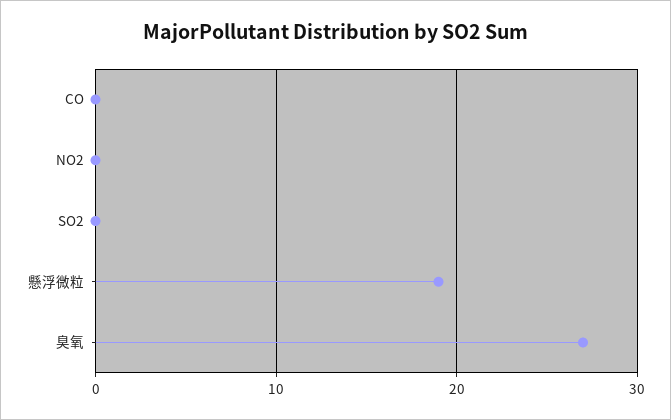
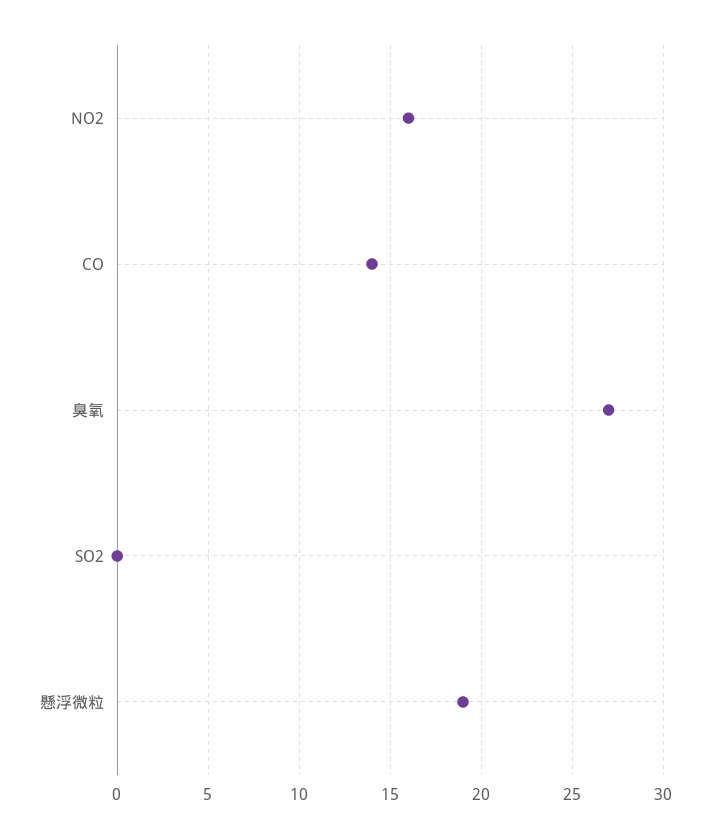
CO: 0 -> 14
NO2: 0 -> 16

